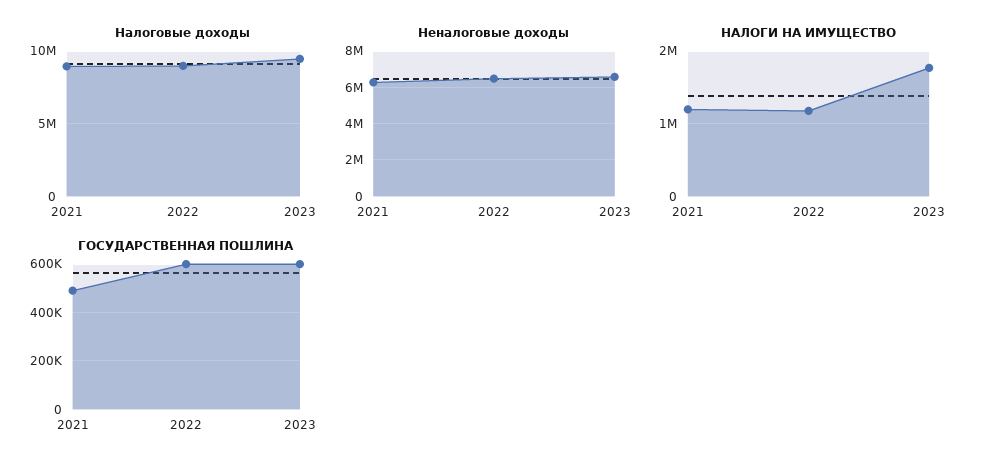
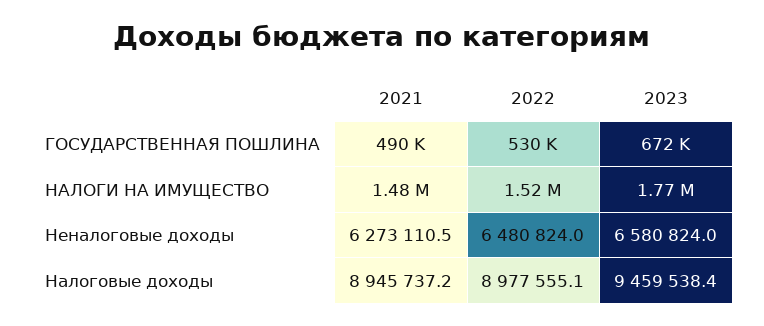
НАЛОГИ НА ИМУЩЕСТВО, 2021: 1200000 -> 1480000
НАЛОГИ НА ИМУЩЕСТВО, 2022: 1200000 -> 1520000
ГОСУДАРСТВЕННАЯ ПОШЛИНА, 2022: 600000 -> 530000
ГОСУДАРСТВЕННАЯ ПОШЛИНА, 2023: 600000 -> 672000

